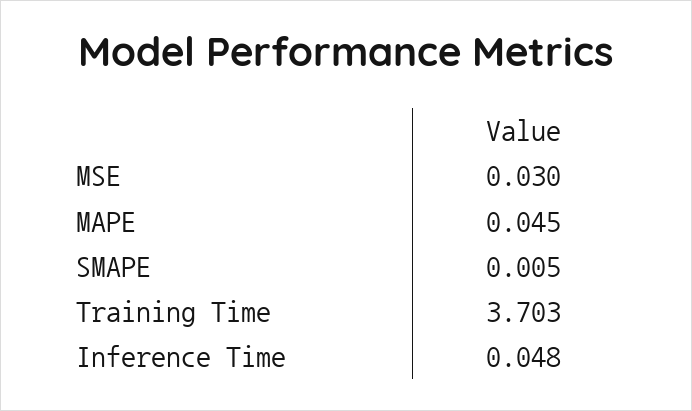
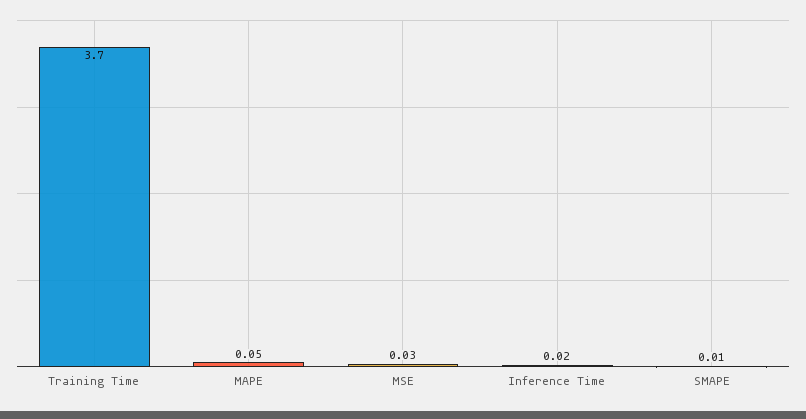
Inference Time: 0.048 -> 0.02

